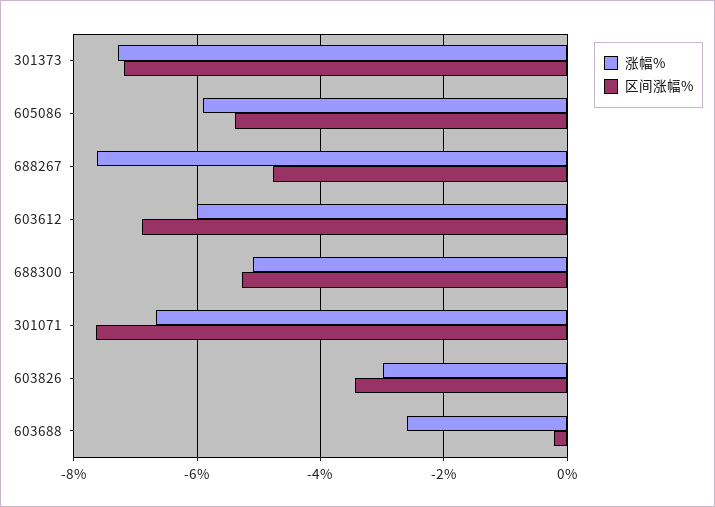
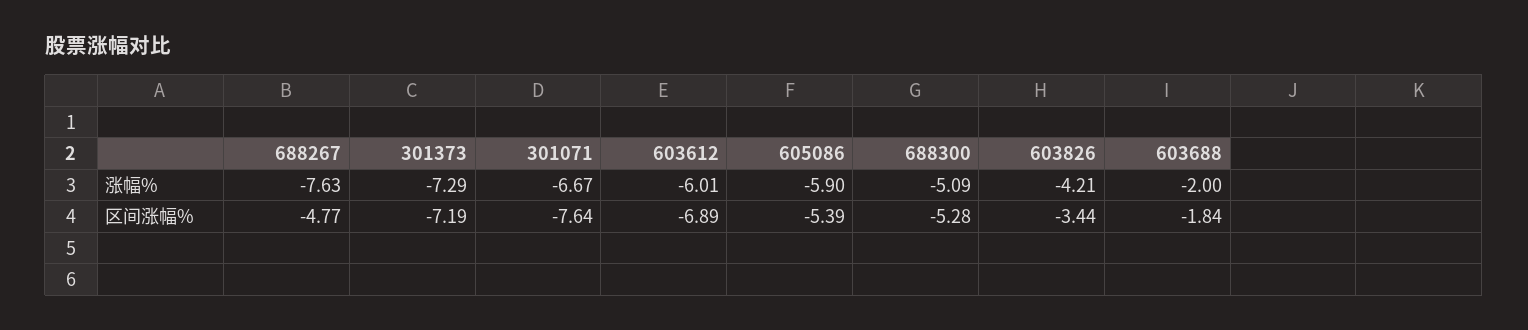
涨幅%, 603826: -3 -> -4.21
涨幅%, 603688: -2.6 -> -2
区间涨幅%, 603688: -0.2 -> -1.84

